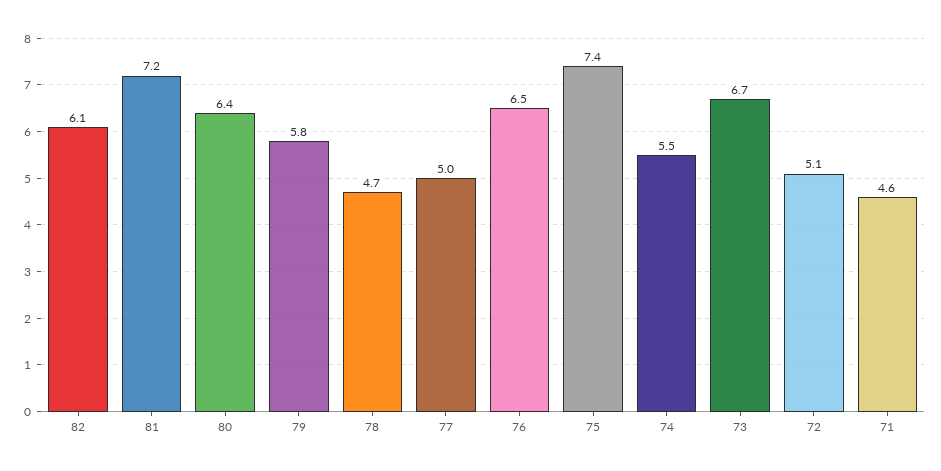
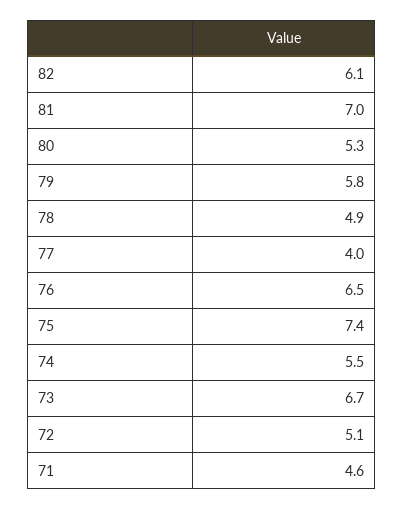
81: 7.2 -> 7
80: 6.4 -> 5.3
78: 4.7 -> 4.9
77: 5 -> 4

